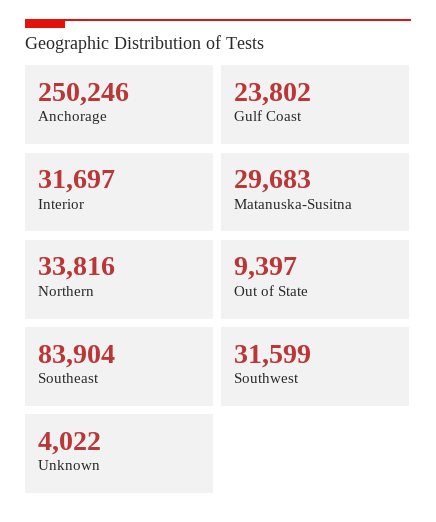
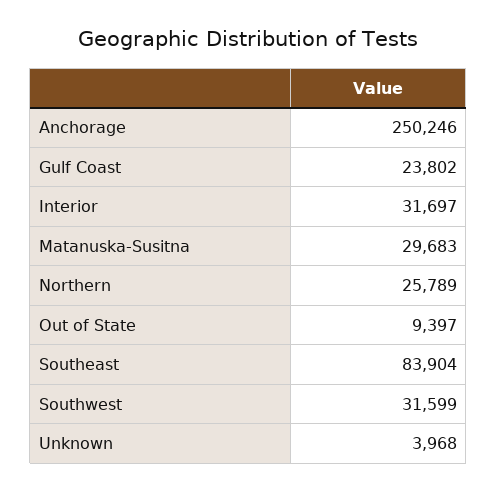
Northern: 33816 -> 25789
Unknown: 4022 -> 3968

